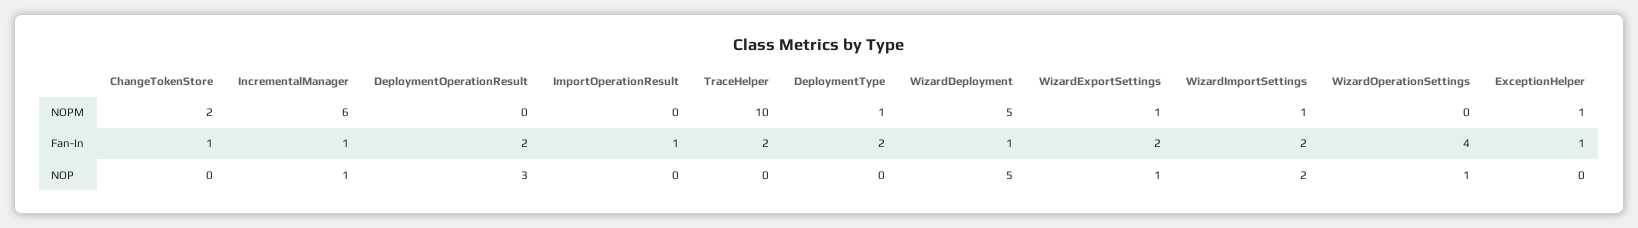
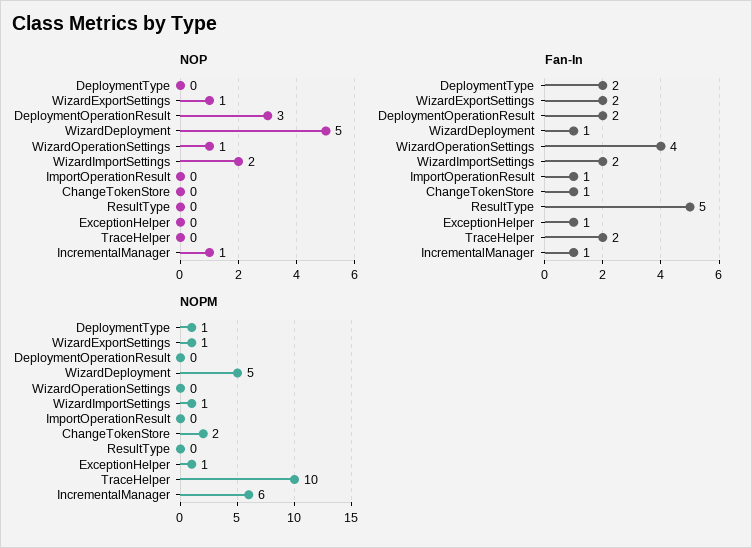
NOP, ResultType: none -> 0
Fan-In, ResultType: none -> 5
NOPM, ResultType: none -> 0

